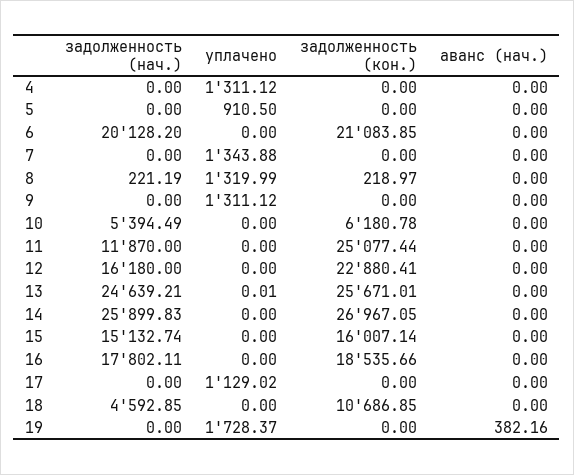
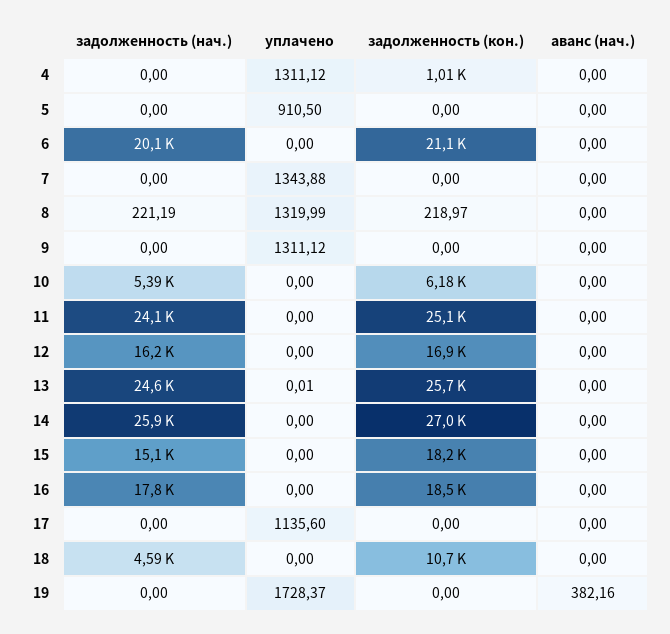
задолженность (кон.), 4: 0 -> 1010
задолженность (нач.), 11: 11870 -> 24100
задолженность (кон.), 12: 22880.41 -> 16900
задолженность (кон.), 15: 16007.14 -> 18200
уплачено, 17: 1129.02 -> 1135.6

